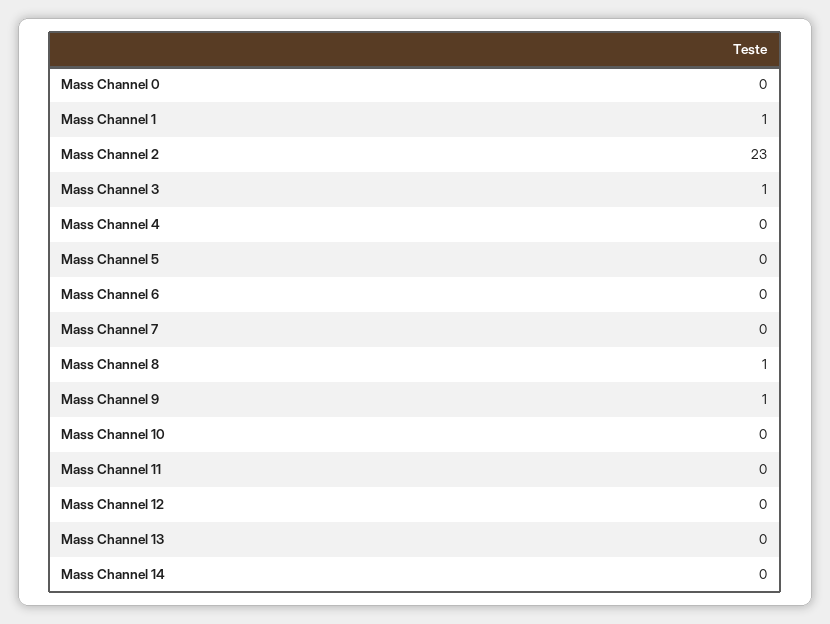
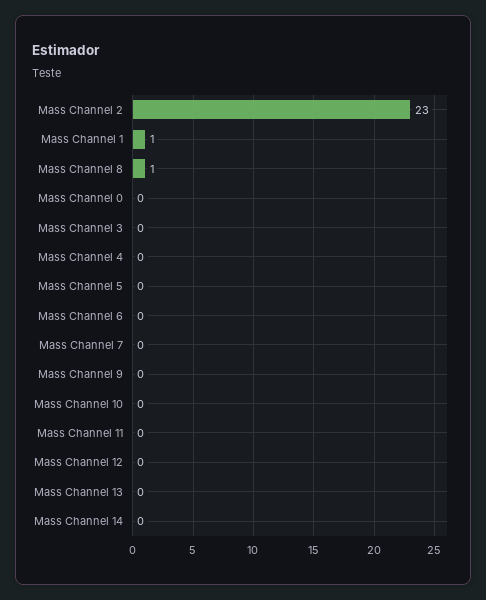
Mass Channel 3: 1 -> 0
Mass Channel 9: 1 -> 0

